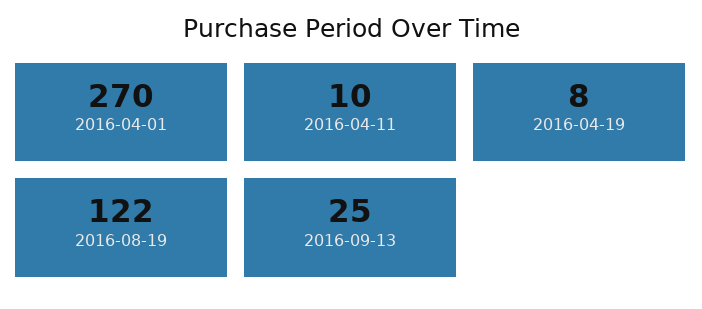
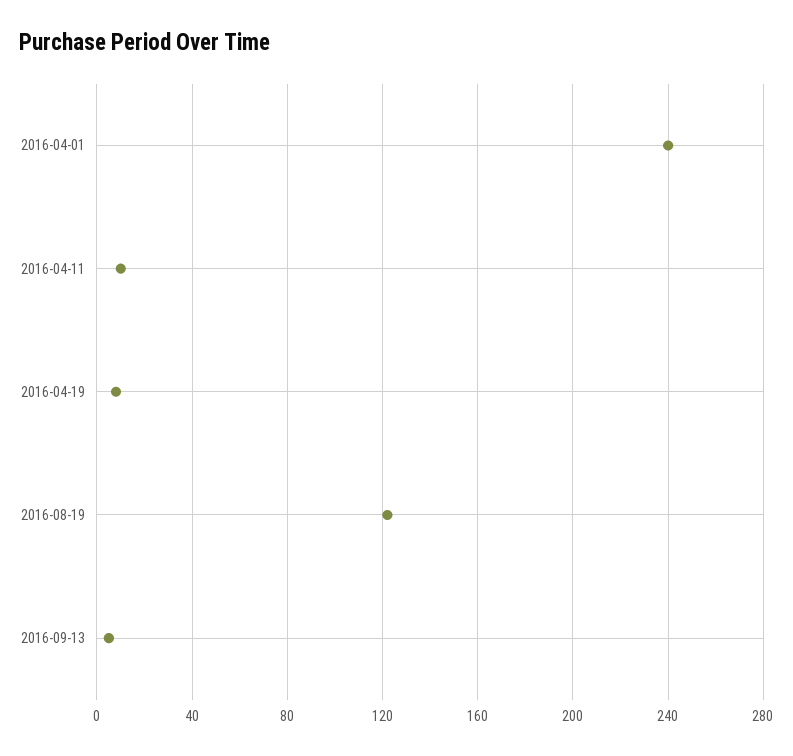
2016-04-01: 270 -> 240
2016-09-13: 25 -> 5

